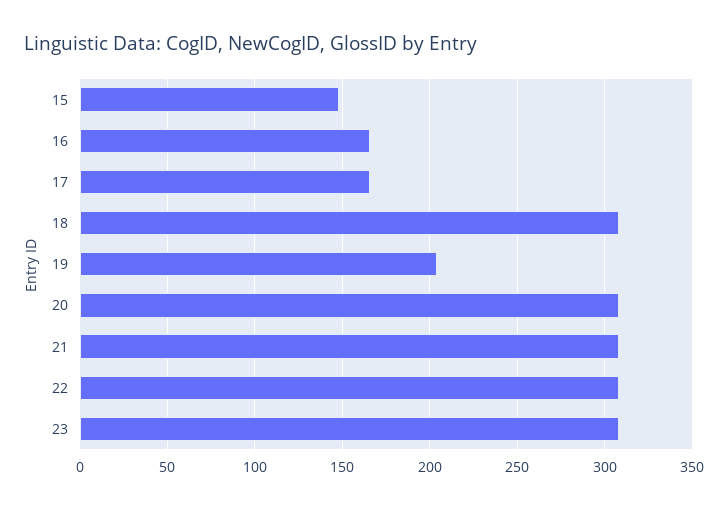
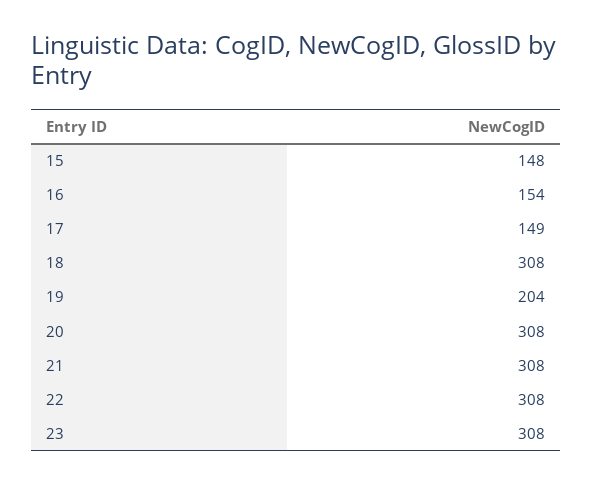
16: 165 -> 154
17: 165 -> 149

